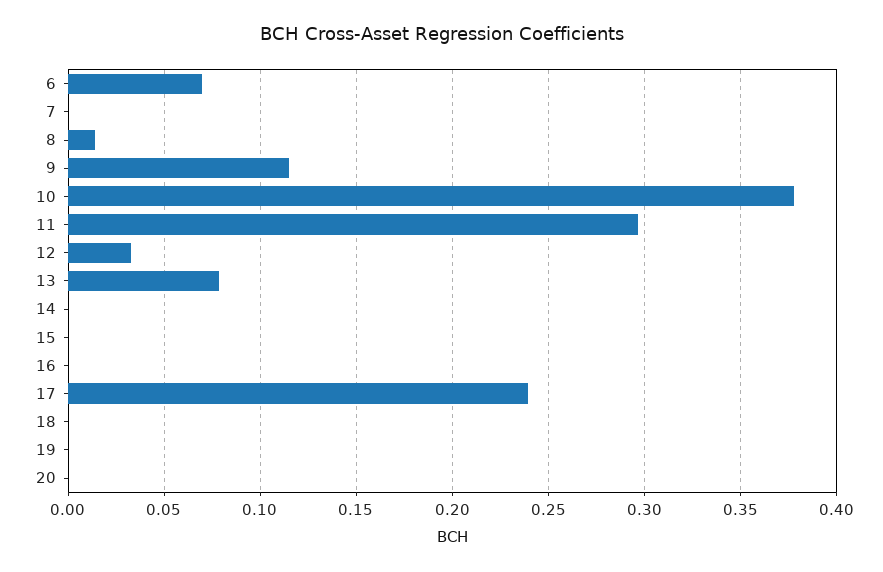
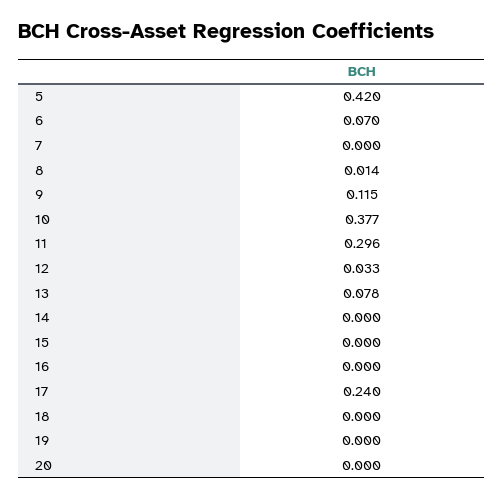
5: none -> 0.42

